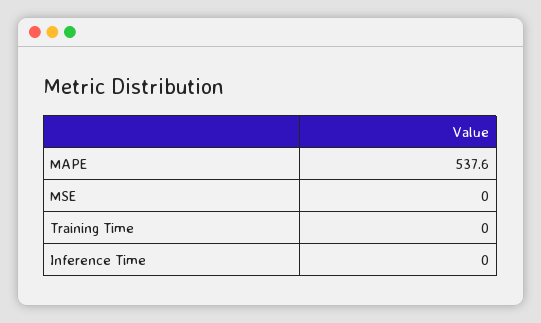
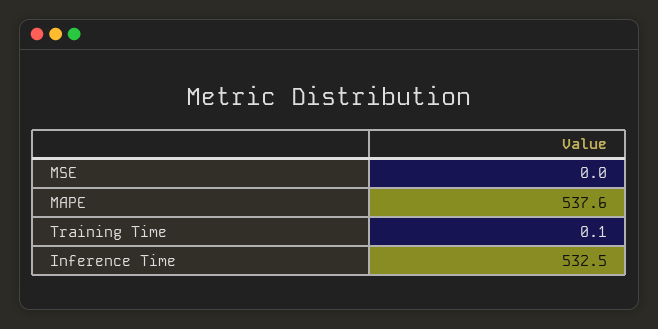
Training Time: 0 -> 0.1
Inference Time: 0 -> 532.5

